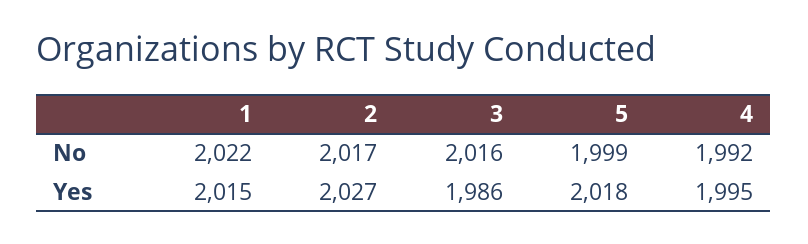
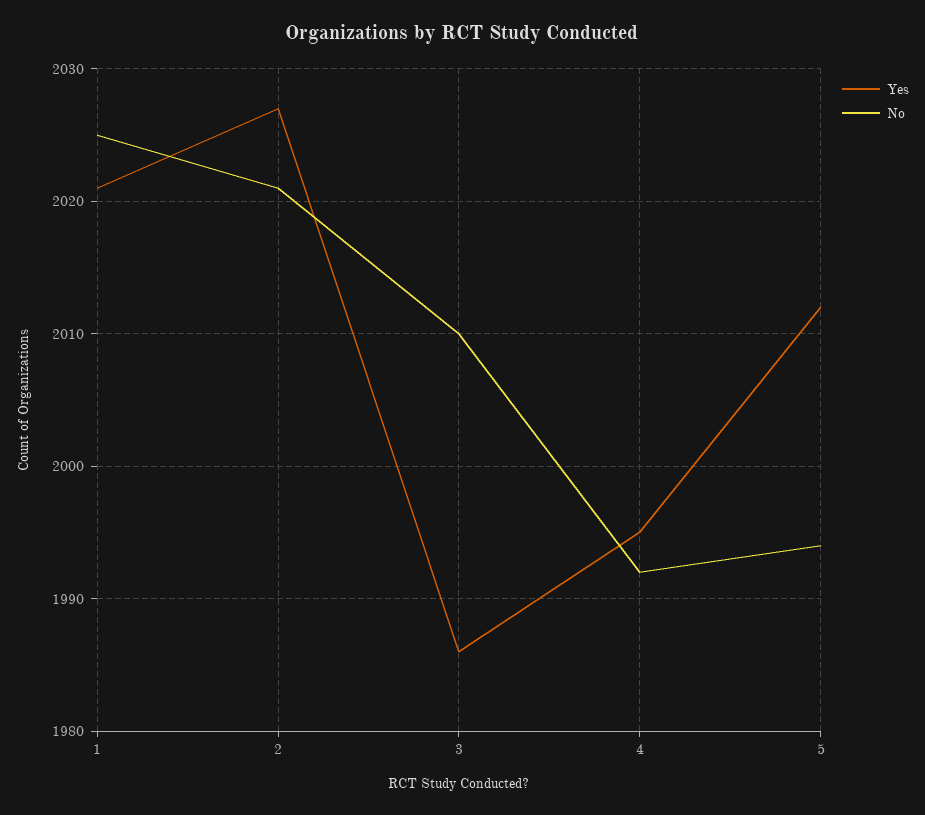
No, 1: 2022 -> 2025
No, 2: 2017 -> 2021
No, 3: 2016 -> 2010
No, 5: 1999 -> 1994
Yes, 1: 2015 -> 2021
Yes, 5: 2018 -> 2012

